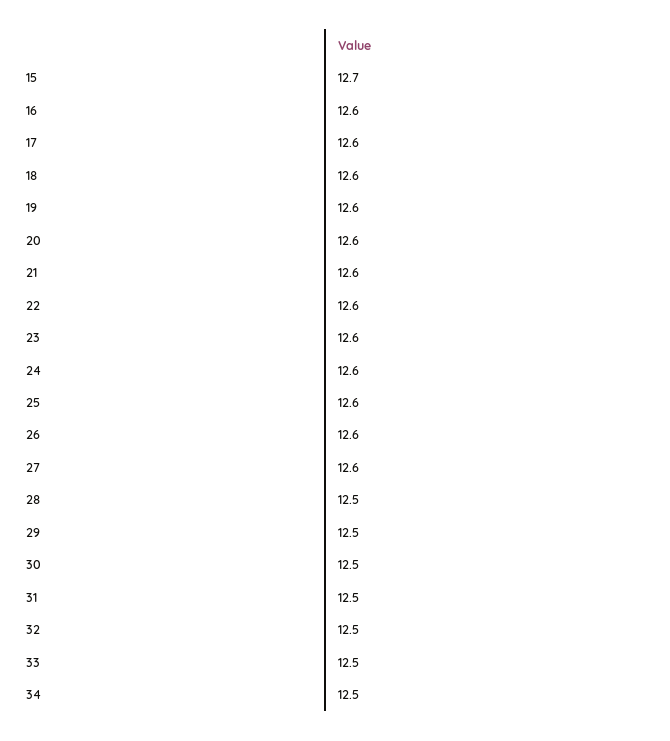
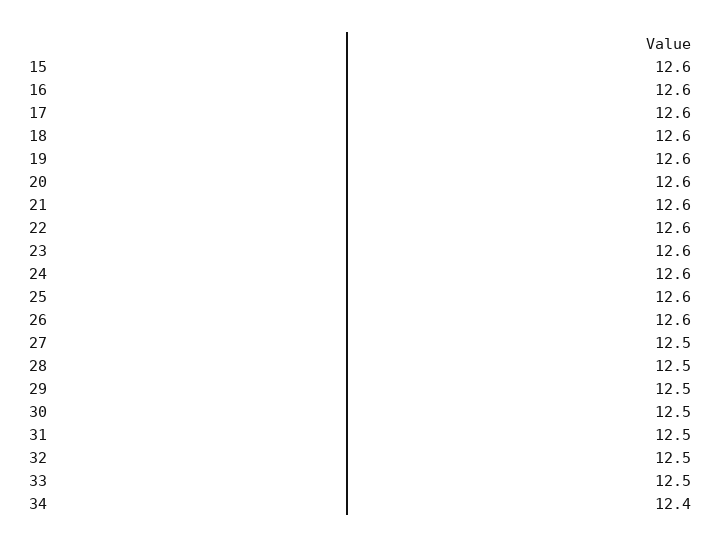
15: 12.7 -> 12.6
27: 12.6 -> 12.5
34: 12.5 -> 12.4

